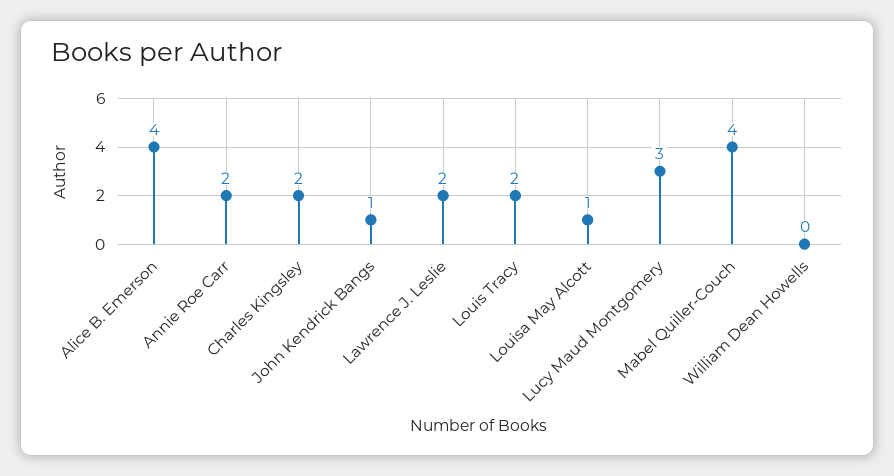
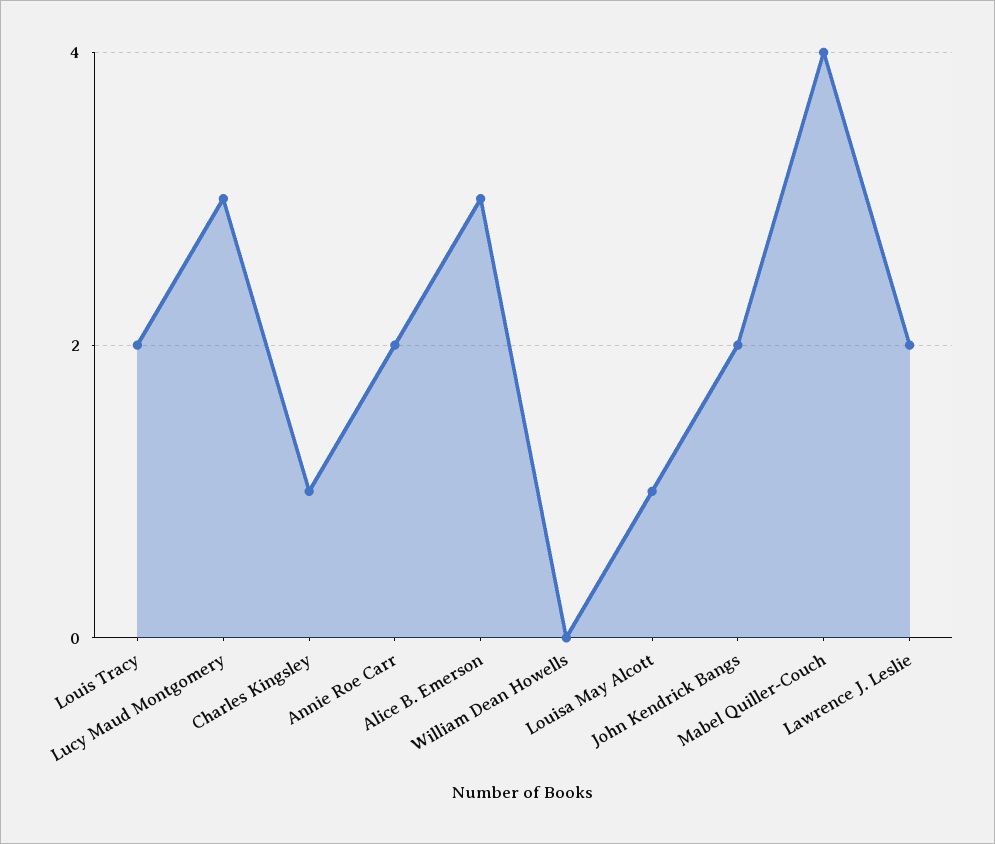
Alice B. Emerson: 4 -> 3
Charles Kingsley: 2 -> 1
John Kendrick Bangs: 1 -> 2

